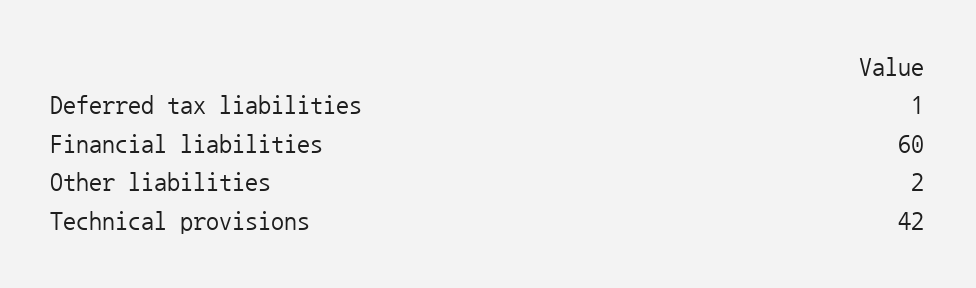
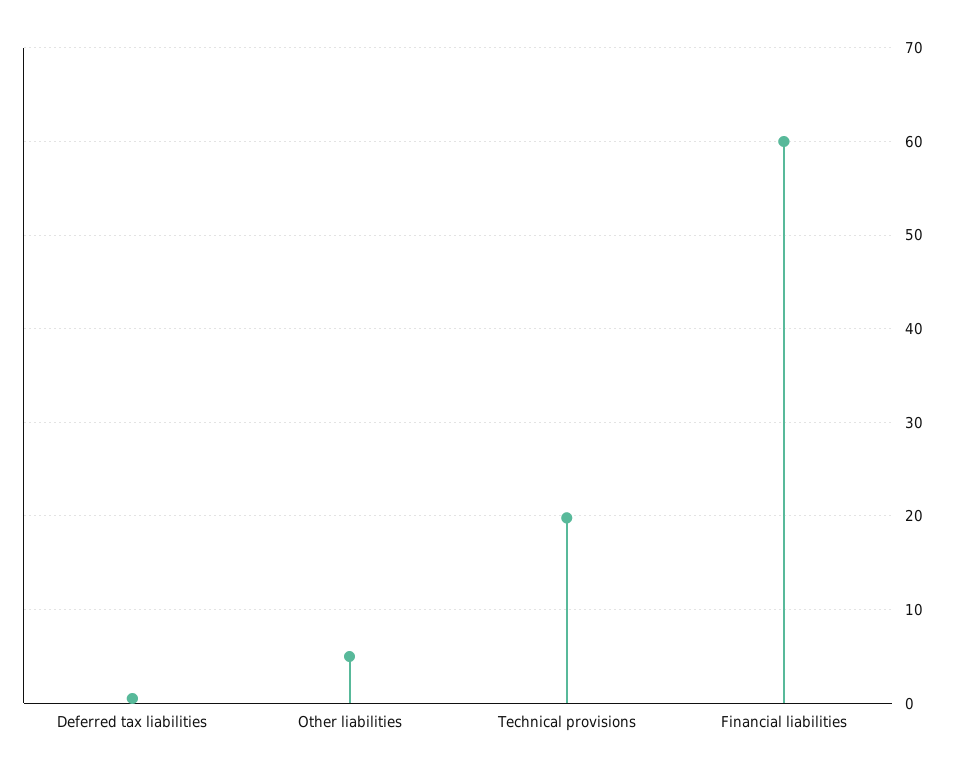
Other liabilities: 2 -> 5
Technical provisions: 42 -> 20

